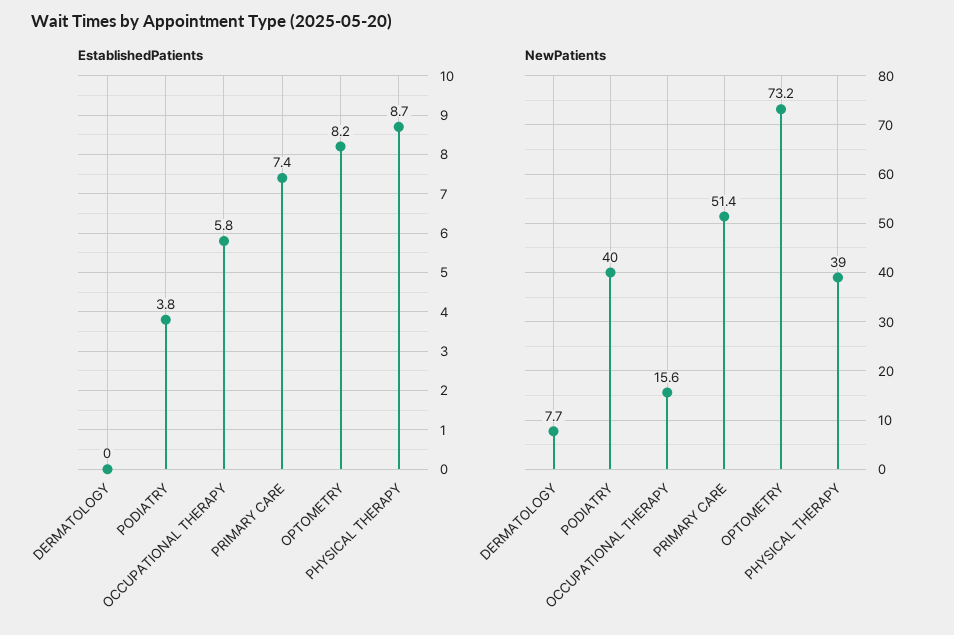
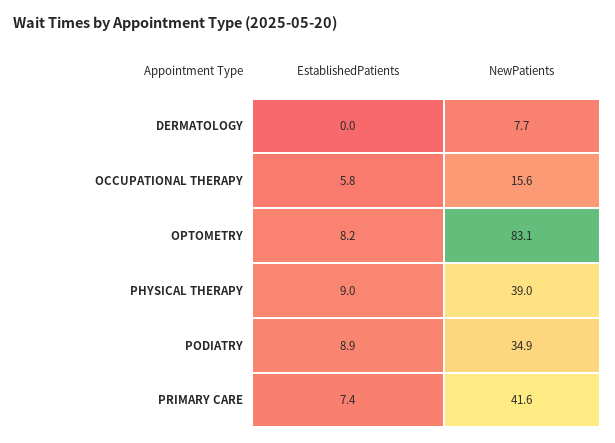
EstablishedPatients, PODIATRY: 3.8 -> 8.9
EstablishedPatients, PHYSICAL THERAPY: 8.7 -> 9
NewPatients, PODIATRY: 40 -> 34.9
NewPatients, PRIMARY CARE: 51.4 -> 41.6
NewPatients, OPTOMETRY: 73.2 -> 83.1

